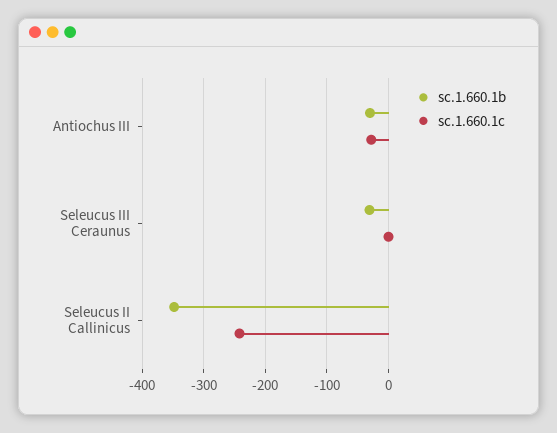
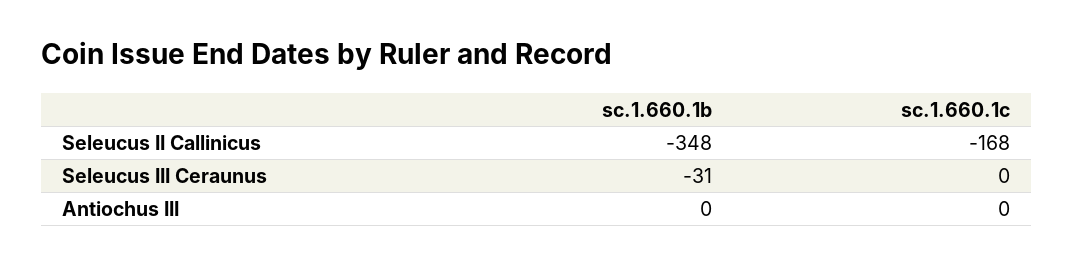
sc.1.660.1b, Antiochus III: -30 -> 0
sc.1.660.1c, Antiochus III: -30 -> 0
sc.1.660.1c, Seleucus II Callinicus: -240 -> -168

